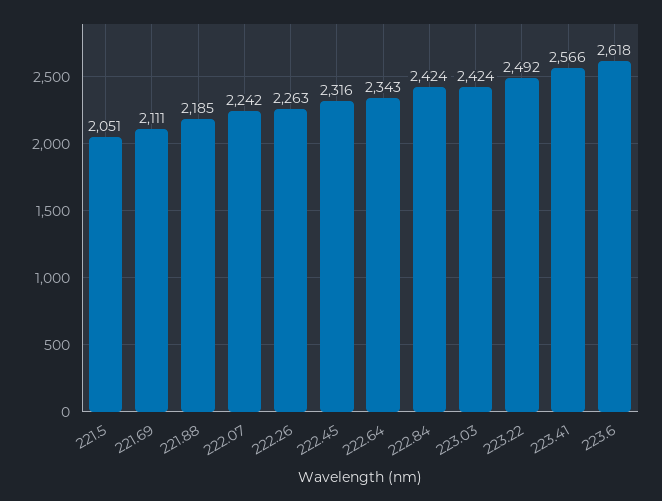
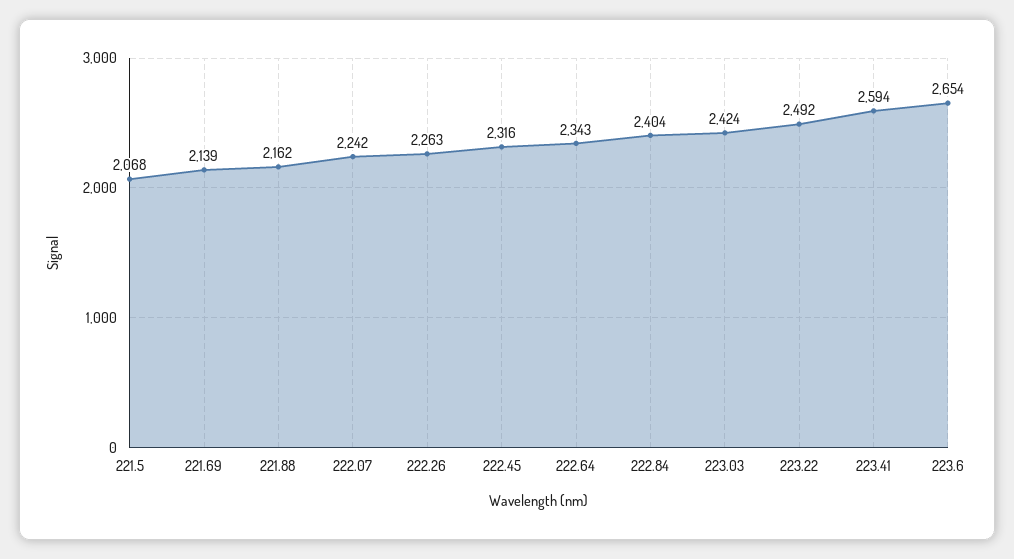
221.5: 2051 -> 2068
221.69: 2111 -> 2139
221.88: 2185 -> 2162
222.84: 2424 -> 2404
223.41: 2566 -> 2594
223.6: 2618 -> 2654

